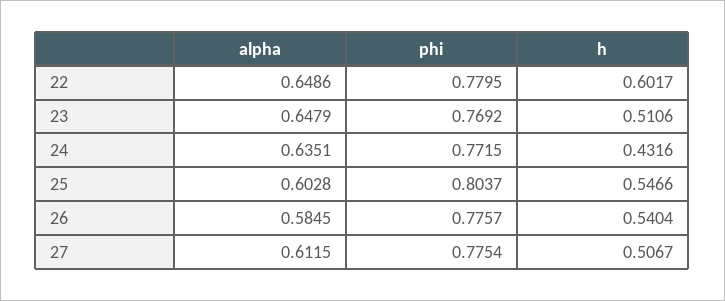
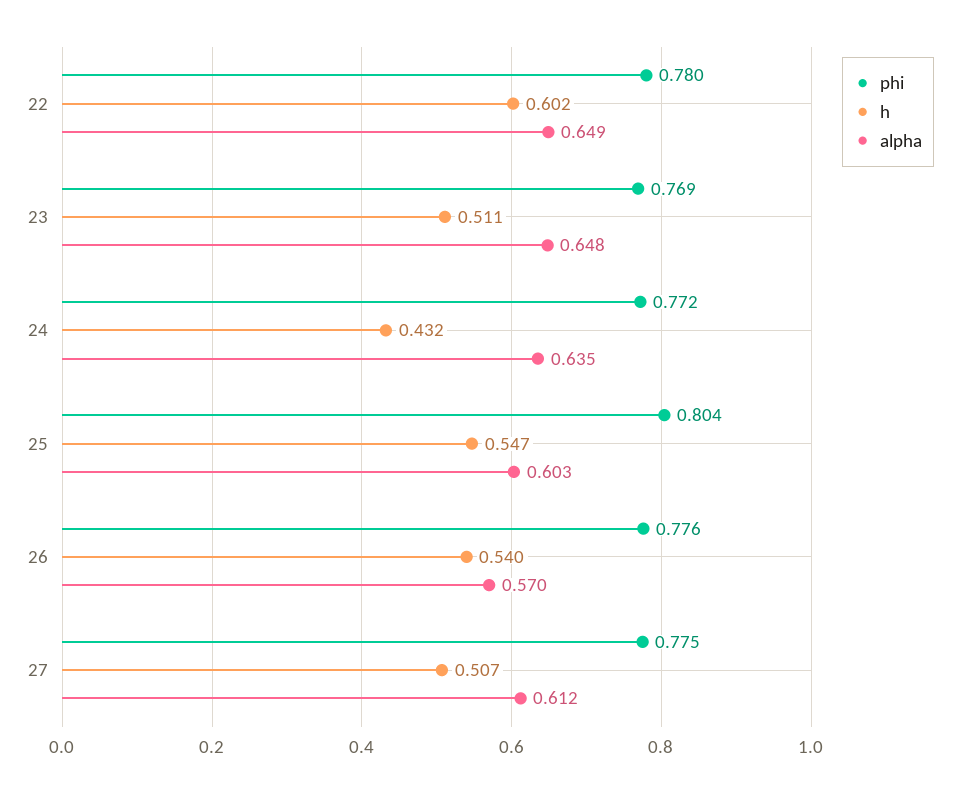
alpha, 26: 0.5845 -> 0.57

